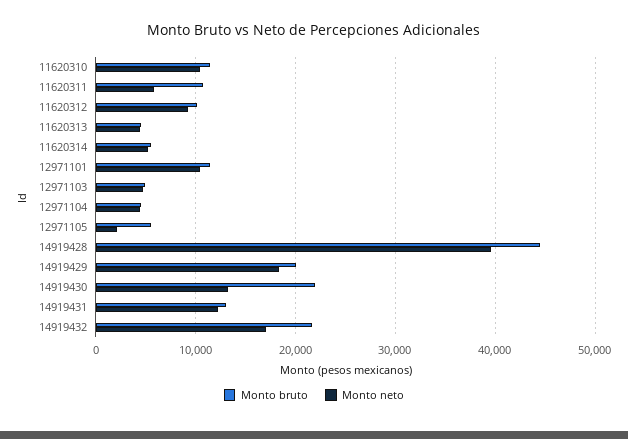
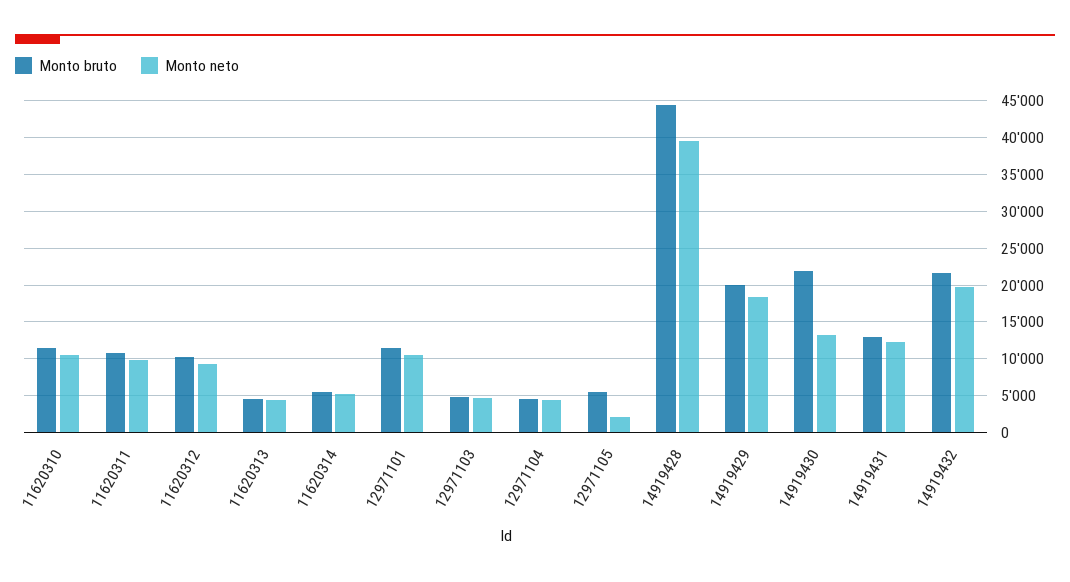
Monto neto, 11620311: 6000 -> 10000
Monto neto, 14919432: 17000 -> 20000

